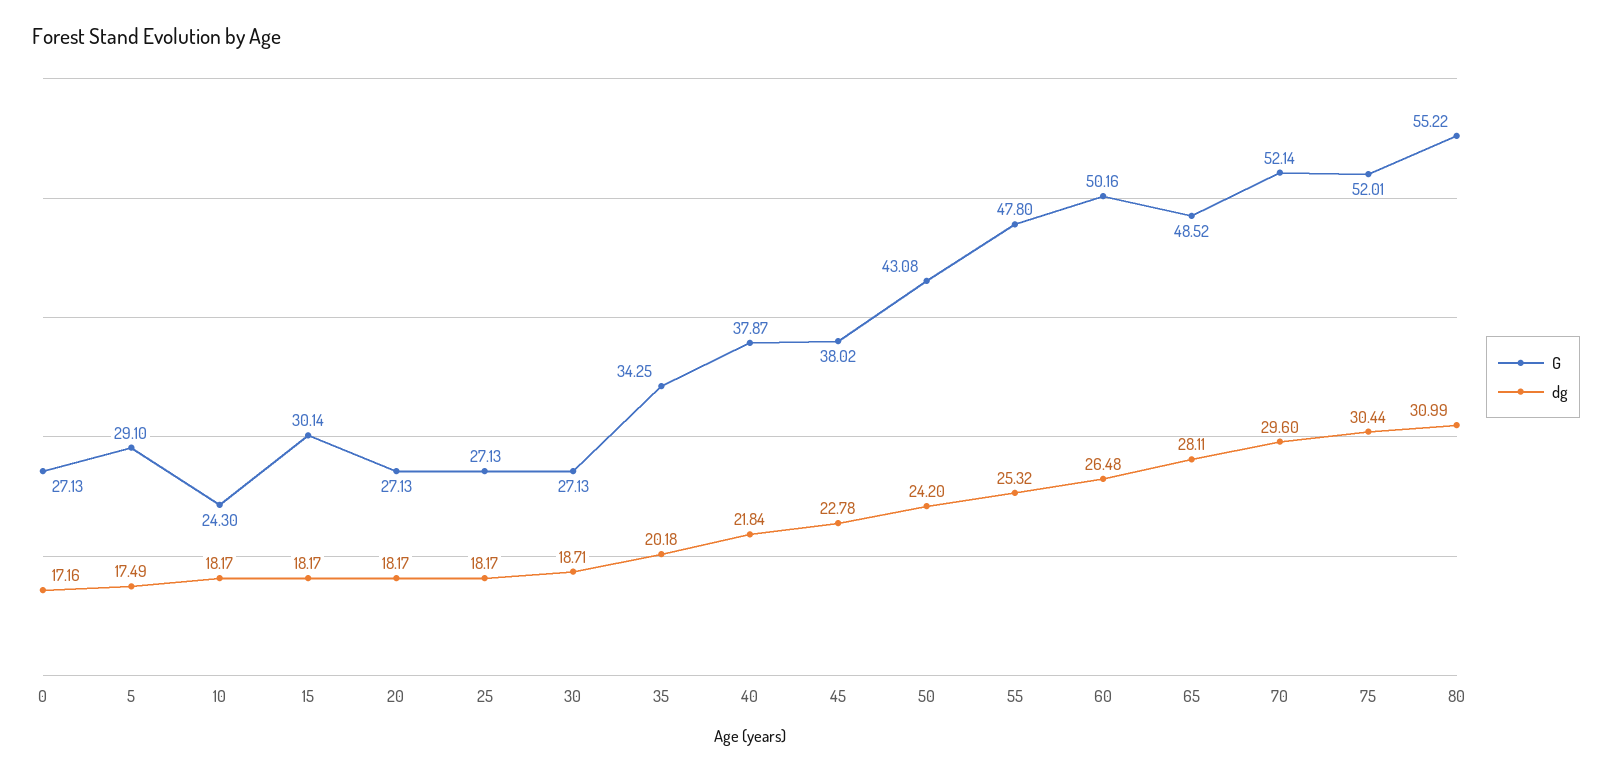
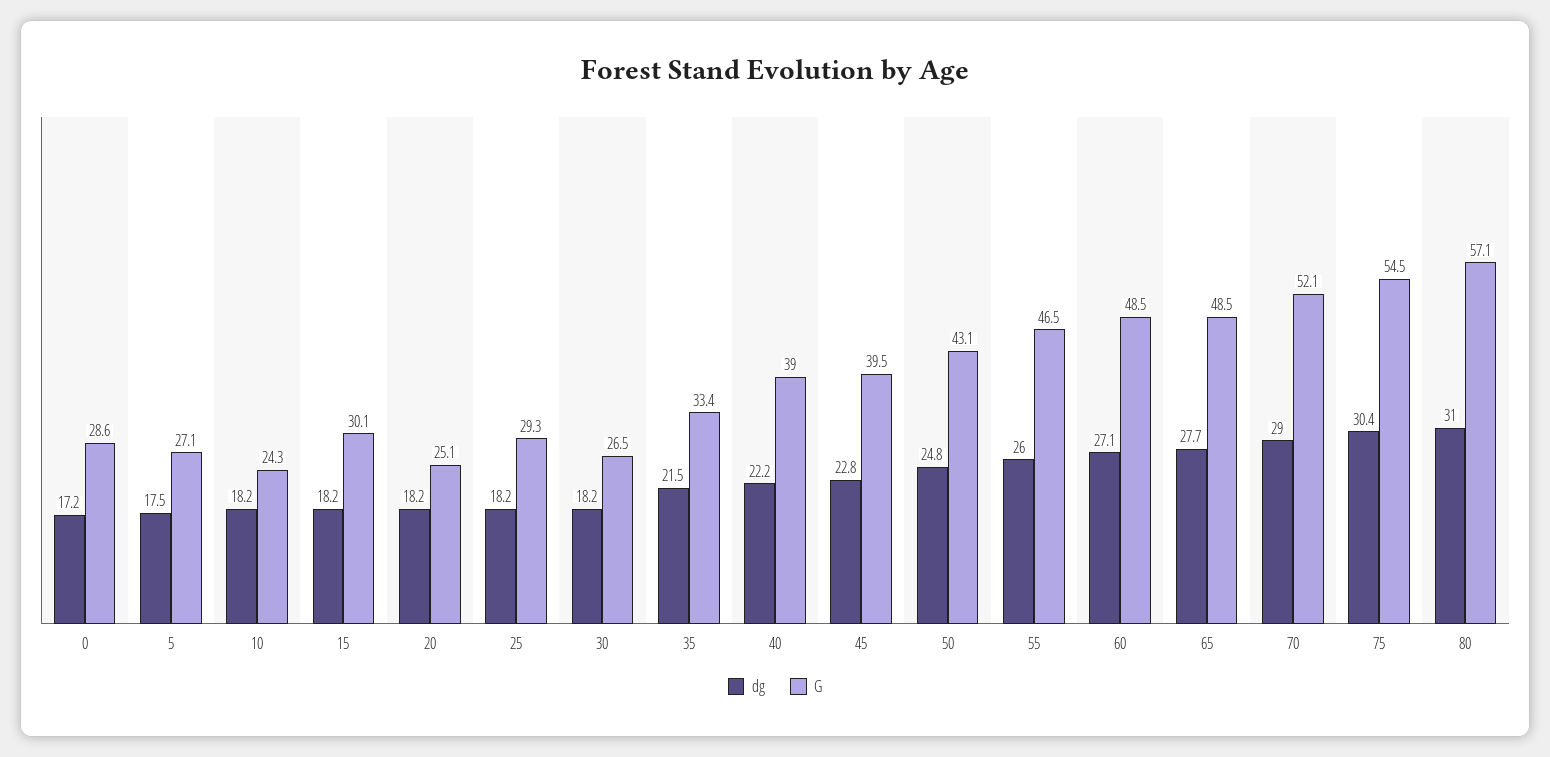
G, 0: 27.13 -> 28.6
G, 5: 29.1 -> 27.1
G, 20: 27.13 -> 25.1
G, 25: 27.13 -> 29.3
G, 30: 27.13 -> 26.5
dg, 30: 18.71 -> 18.2
G, 35: 34.25 -> 33.4
dg, 35: 20.18 -> 21.5
G, 40: 37.87 -> 39
dg, 40: 21.84 -> 22.2
G, 45: 38.02 -> 39.5
dg, 50: 24.2 -> 24.8
G, 55: 47.8 -> 46.5
dg, 55: 25.32 -> 26
G, 60: 50.16 -> 48.5
dg, 60: 26.48 -> 27.1
dg, 65: 28.11 -> 27.7
dg, 70: 29.6 -> 29
G, 75: 52.01 -> 54.5
G, 80: 55.22 -> 57.1

